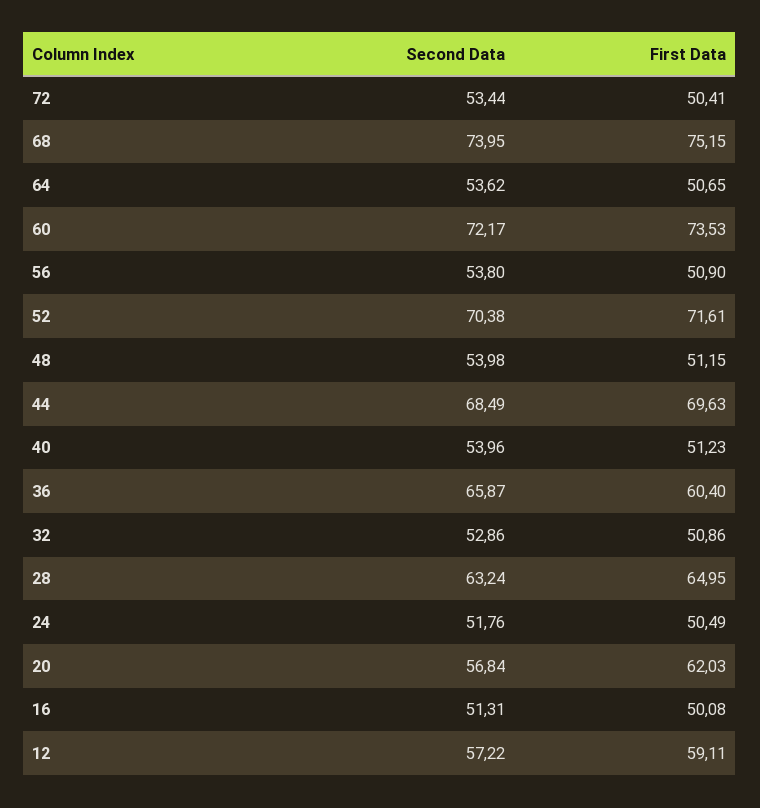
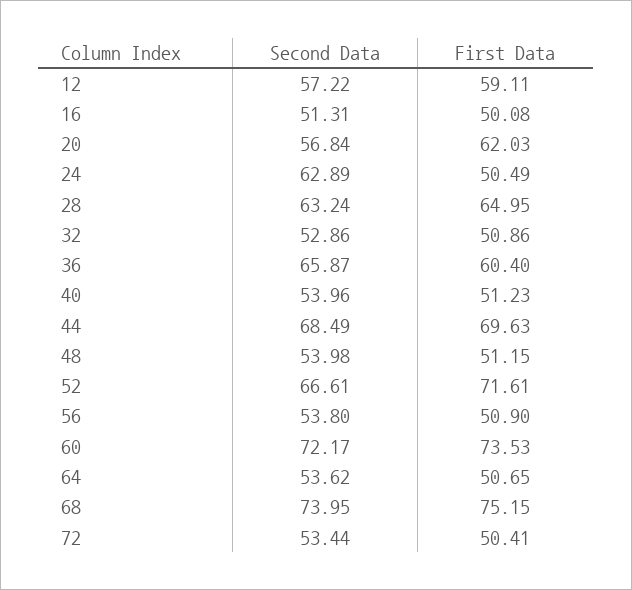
Second Data, 52: 70.38 -> 66.61
Second Data, 24: 51.76 -> 62.89

